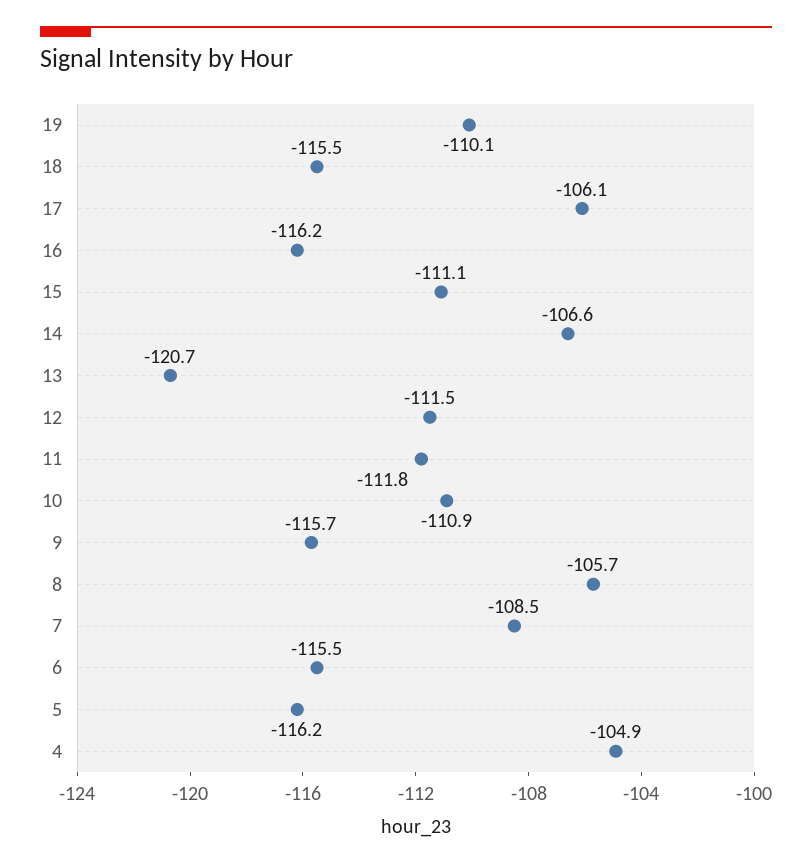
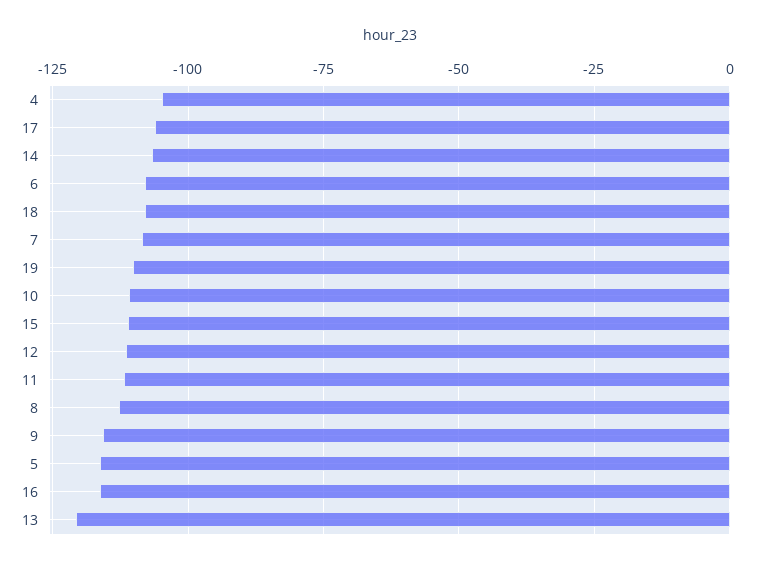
18: -115.5 -> -107.5
8: -105.7 -> -112.5
6: -115.5 -> -107.5

